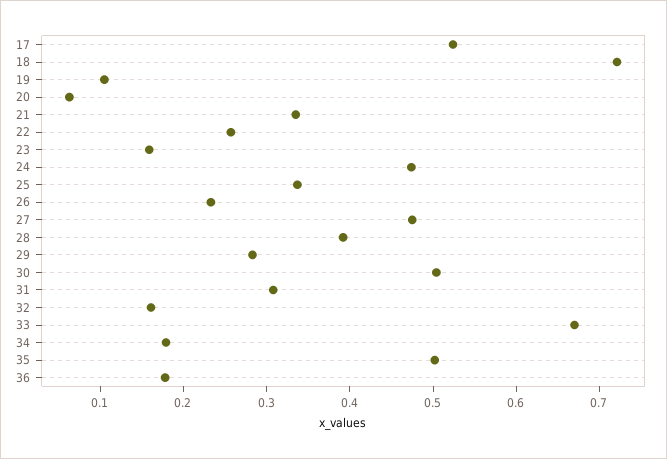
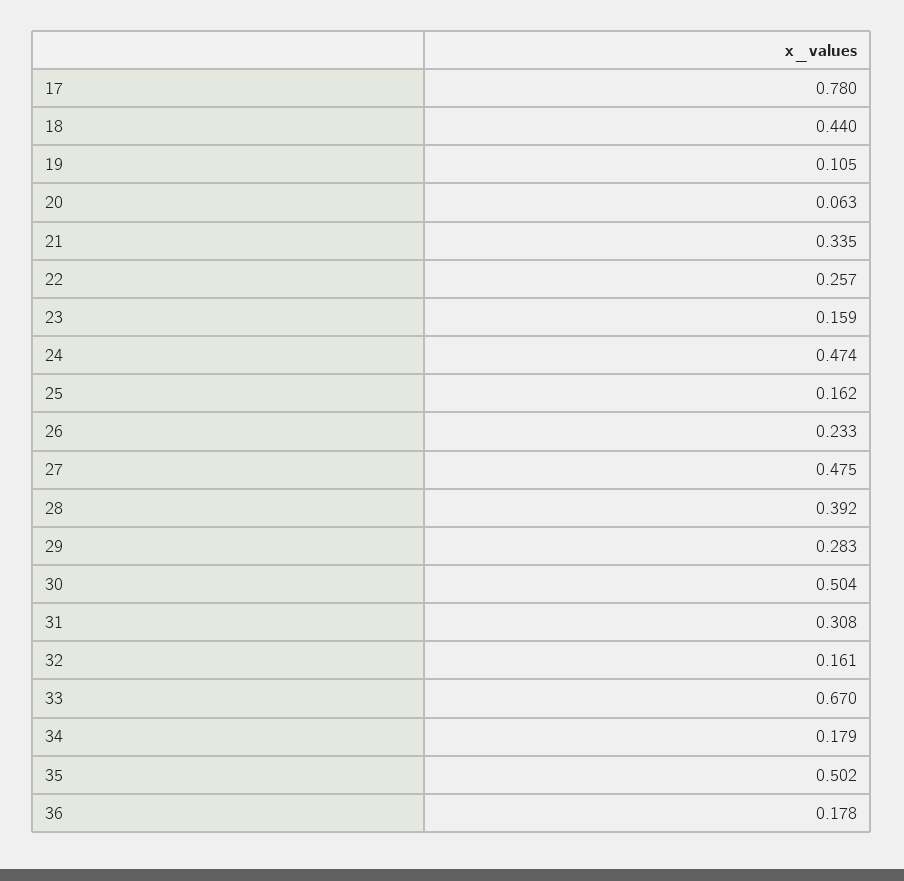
17: 0.52 -> 0.78
18: 0.72 -> 0.44
25: 0.34 -> 0.162

